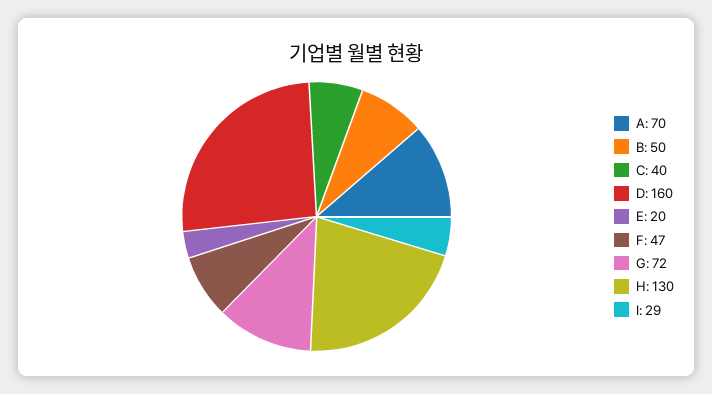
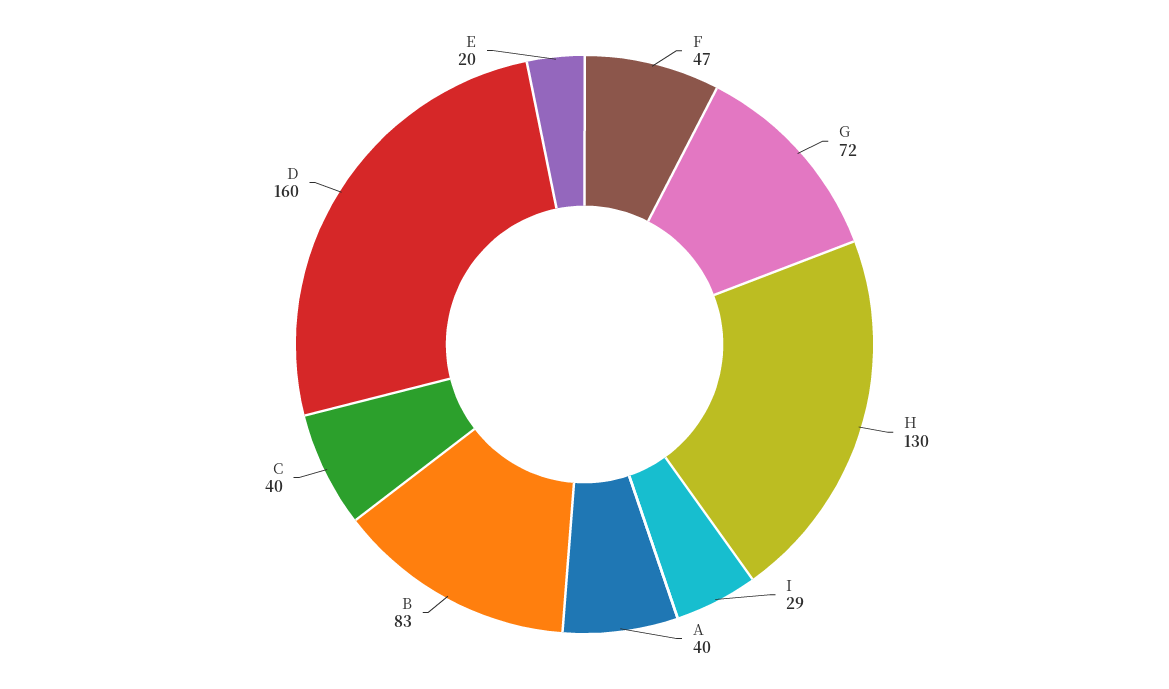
A: 70 -> 40
B: 50 -> 83

